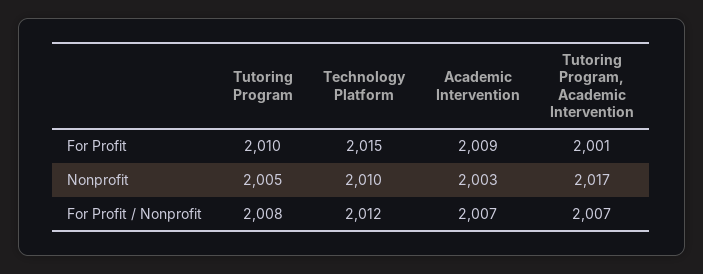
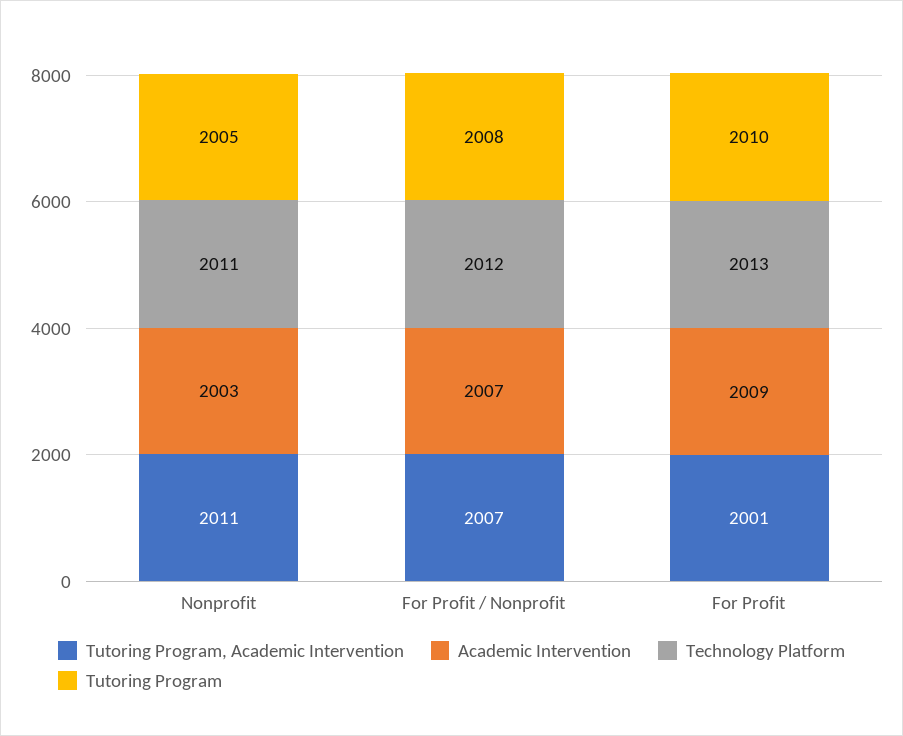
Technology Platform, For Profit: 2015 -> 2013
Technology Platform, Nonprofit: 2010 -> 2011
Tutoring Program, Academic Intervention, Nonprofit: 2017 -> 2011

